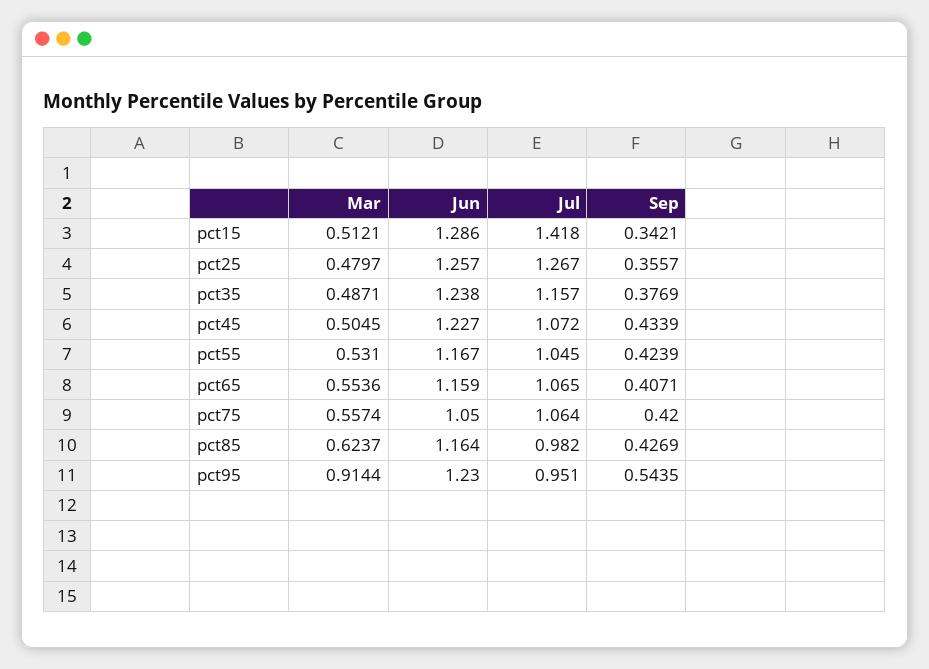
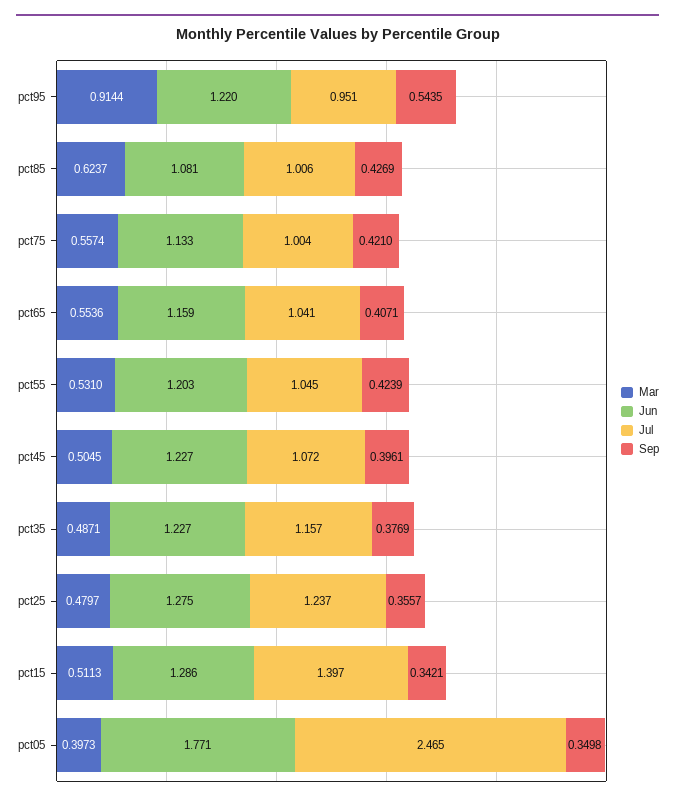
Mar, pct15: 0.5121 -> 0.5113
Jul, pct15: 1.418 -> 1.397
Jun, pct25: 1.257 -> 1.275
Jul, pct25: 1.267 -> 1.237
Jun, pct35: 1.238 -> 1.227
Sep, pct45: 0.4339 -> 0.3961
Jun, pct55: 1.167 -> 1.203
Jul, pct65: 1.065 -> 1.041
Jun, pct75: 1.05 -> 1.133
Jul, pct75: 1.064 -> 1.004
Sep, pct75: 0.42 -> 0.421
Jun, pct85: 1.164 -> 1.081
Jul, pct85: 0.982 -> 1.006
Jun, pct95: 1.23 -> 1.22
Mar, pct05: none -> 0.3973
Jun, pct05: none -> 1.771
Jul, pct05: none -> 2.465
Sep, pct05: none -> 0.3498

